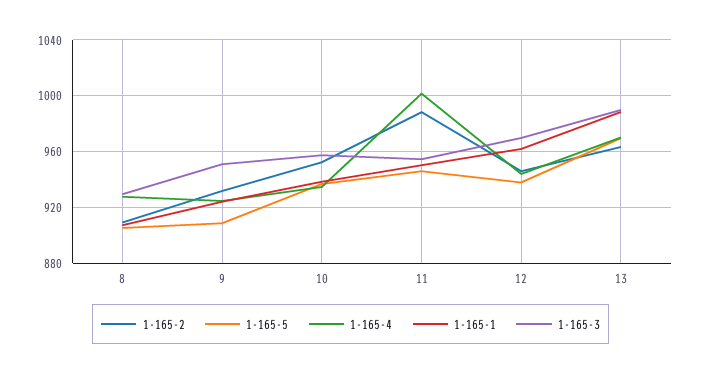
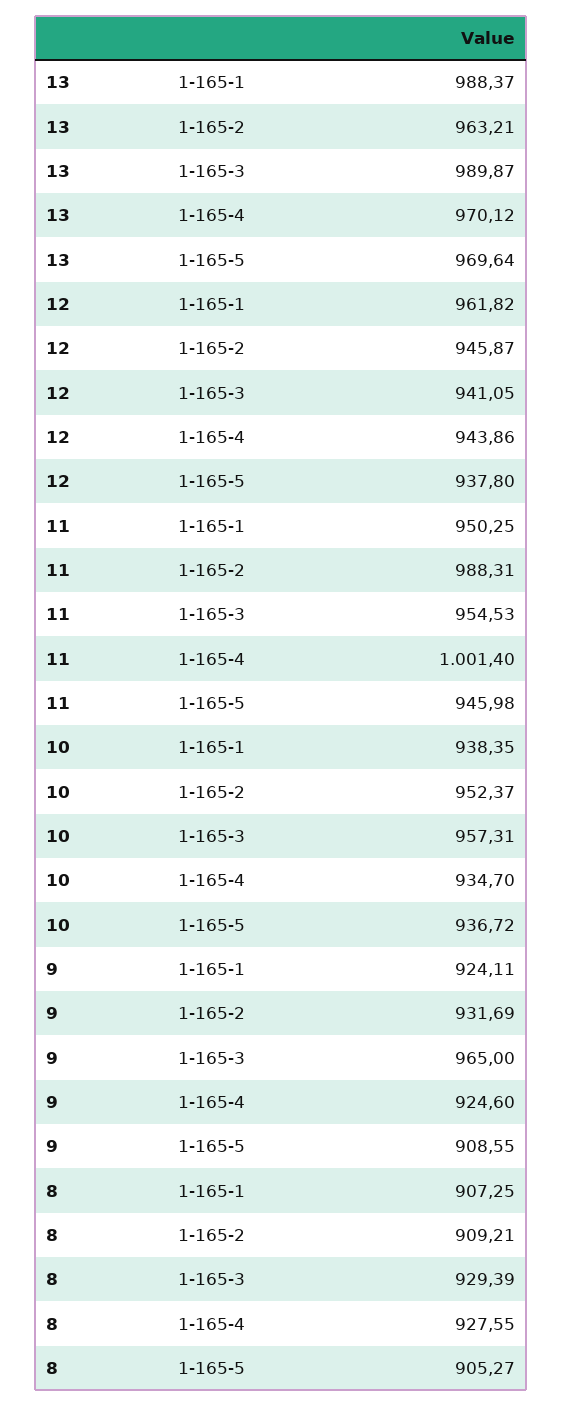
1-165-3, 9: 950 -> 965
1-165-3, 12: 970 -> 941.05

